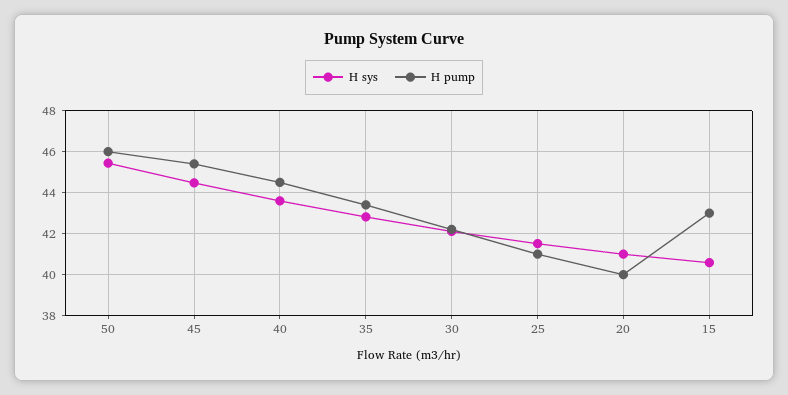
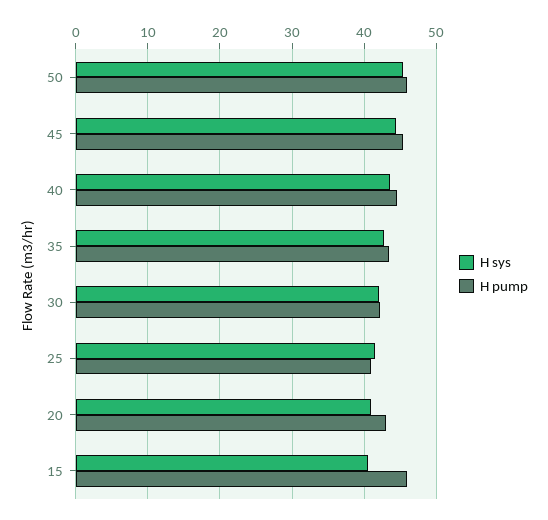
H pump, 20: 40 -> 43
H pump, 15: 43 -> 46

